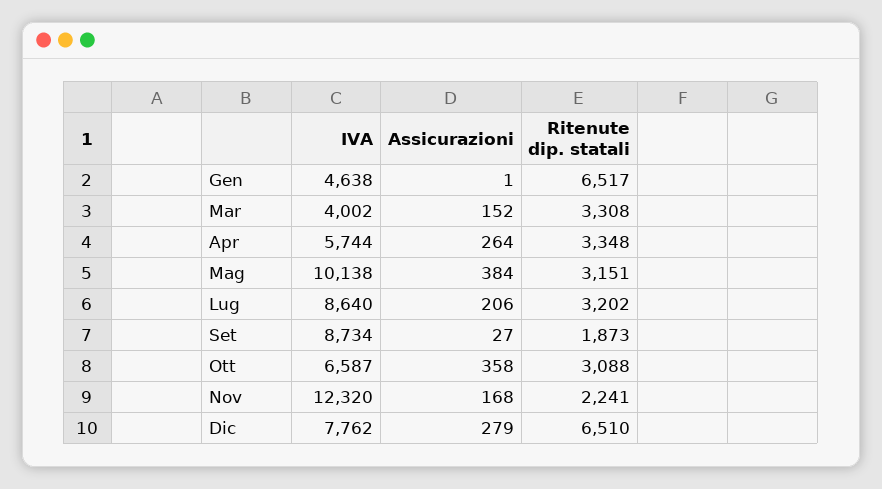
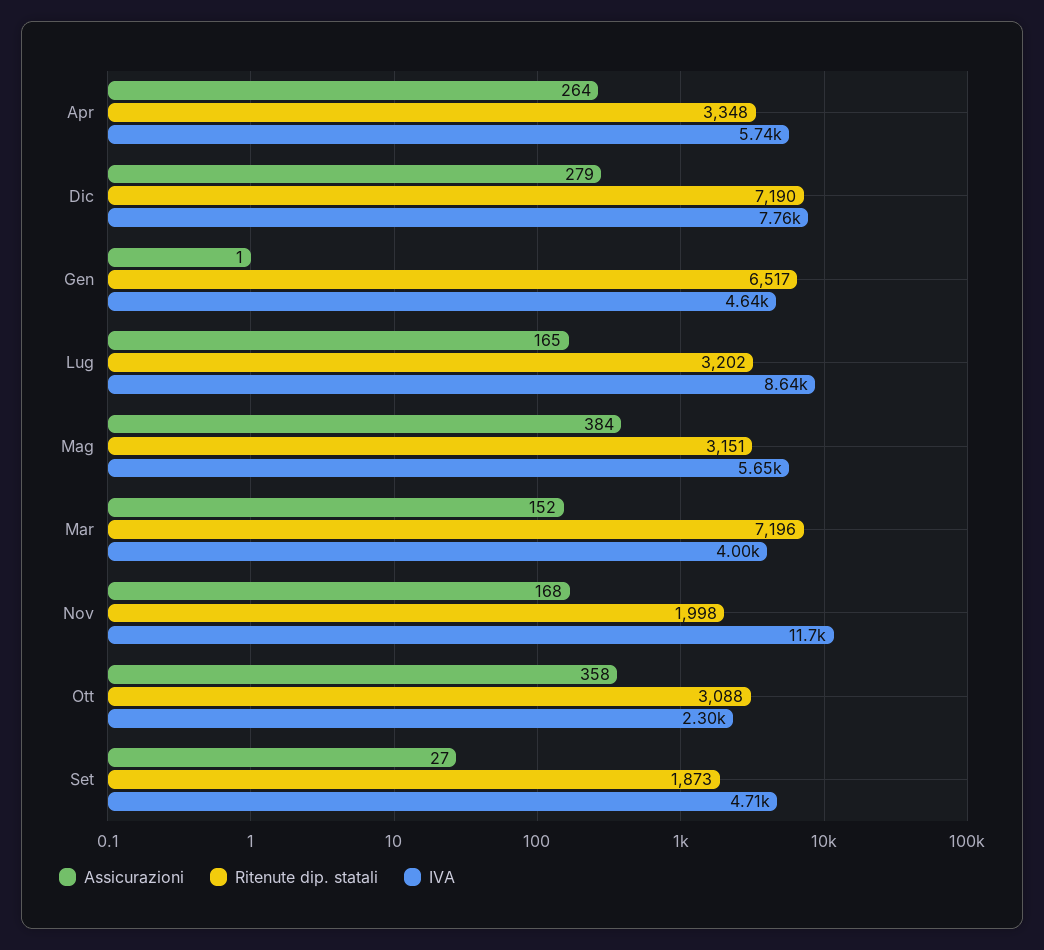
Ritenute dip. statali, Mar: 3308 -> 7196
IVA, Mag: 10138 -> 5650
Assicurazioni, Lug: 206 -> 165
IVA, Set: 8734 -> 4710
IVA, Ott: 6587 -> 2300
IVA, Nov: 12320 -> 11700
Ritenute dip. statali, Nov: 2241 -> 1998
Ritenute dip. statali, Dic: 6510 -> 7190

